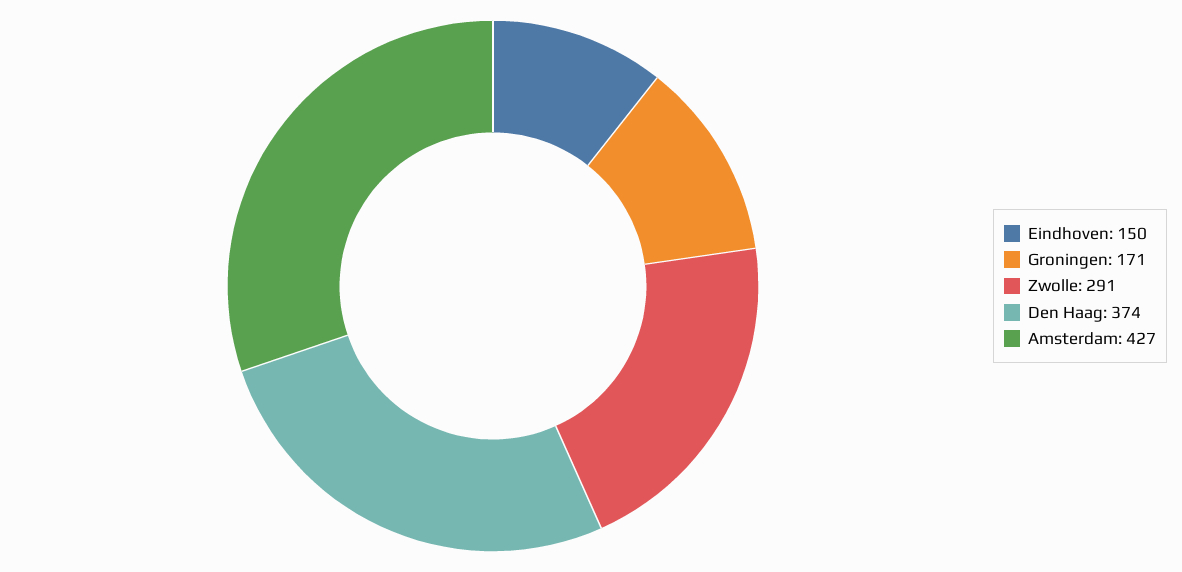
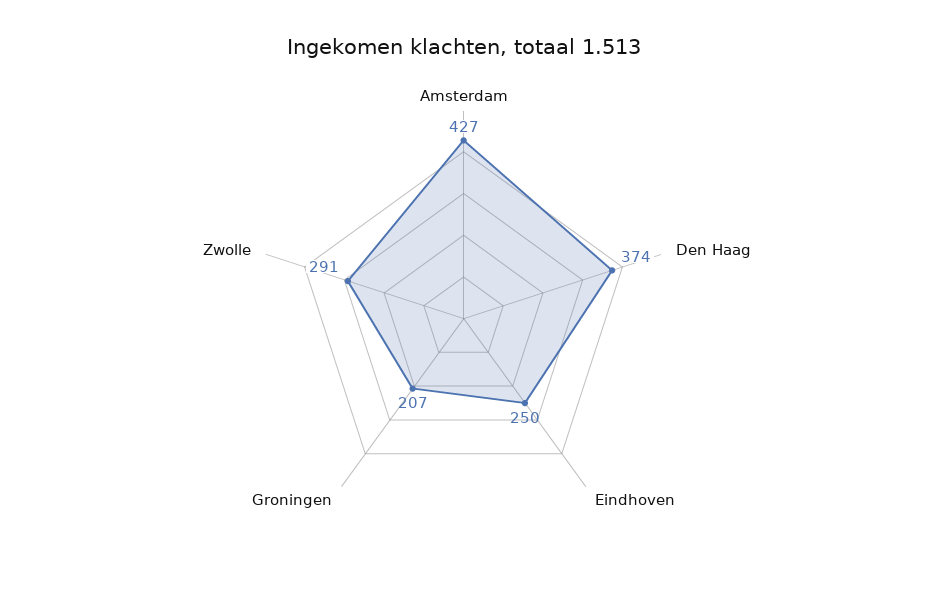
Eindhoven: 150 -> 250
Groningen: 171 -> 207

